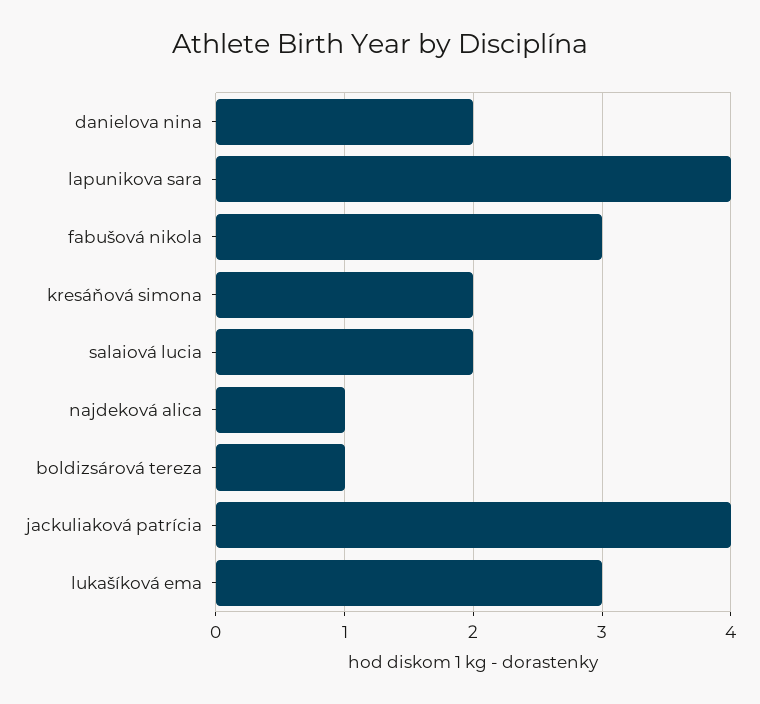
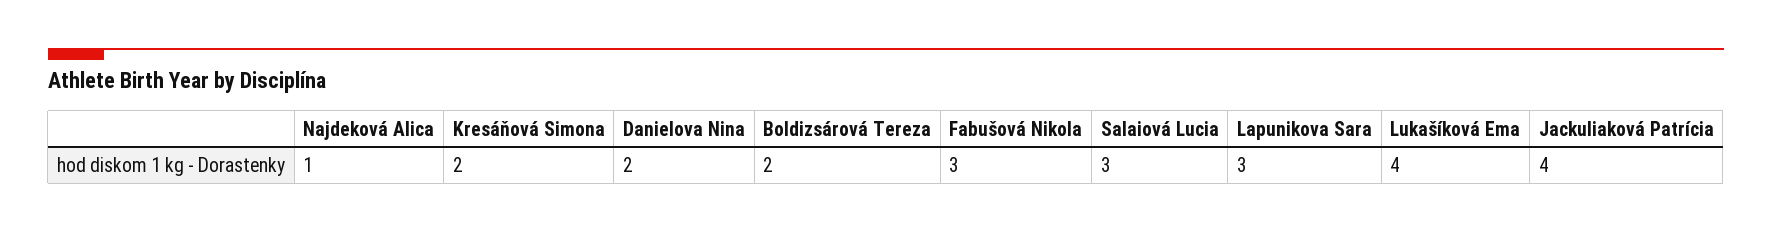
lapunikova sara: 4 -> 3
salaiová lucia: 2 -> 3
boldizsárová tereza: 1 -> 2
lukašíková ema: 3 -> 4

